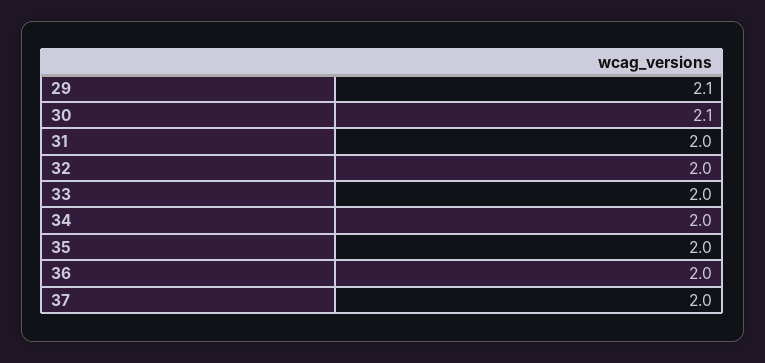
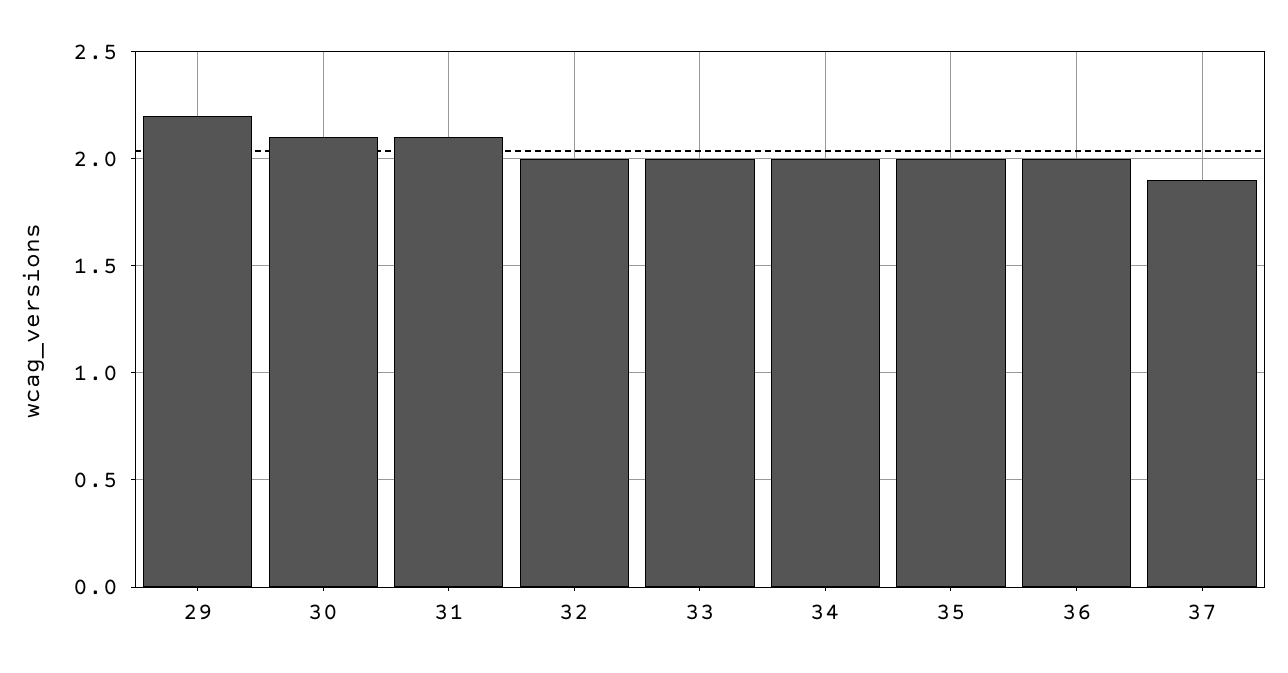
29: 2.1 -> 2.2
31: 2 -> 2.1
37: 2 -> 1.9

